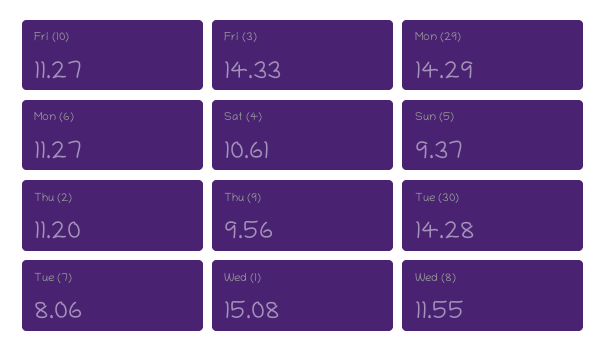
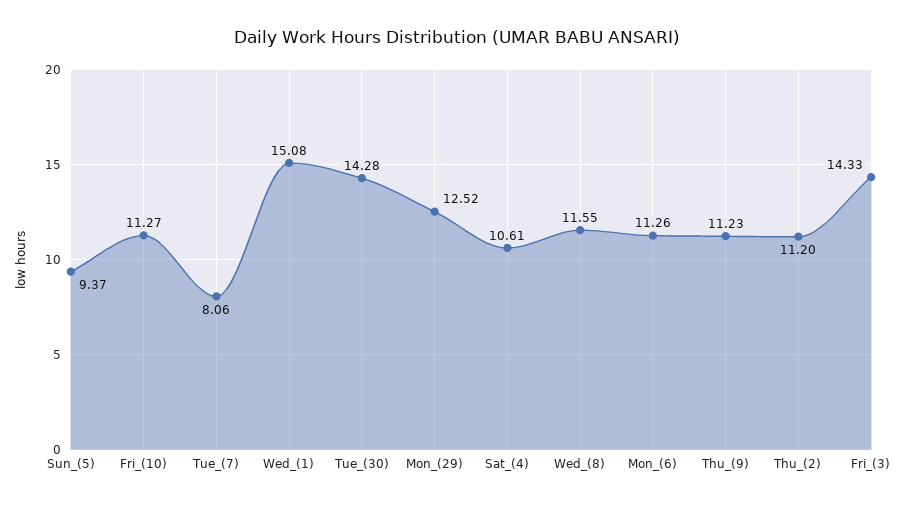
Mon (29): 14.29 -> 12.52
Mon (6): 11.27 -> 11.26
Thu (9): 9.56 -> 11.23

